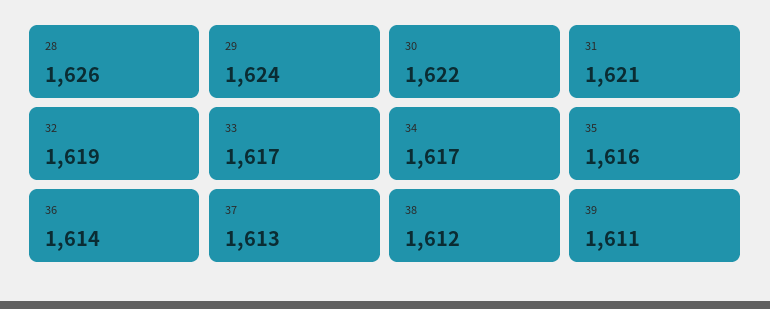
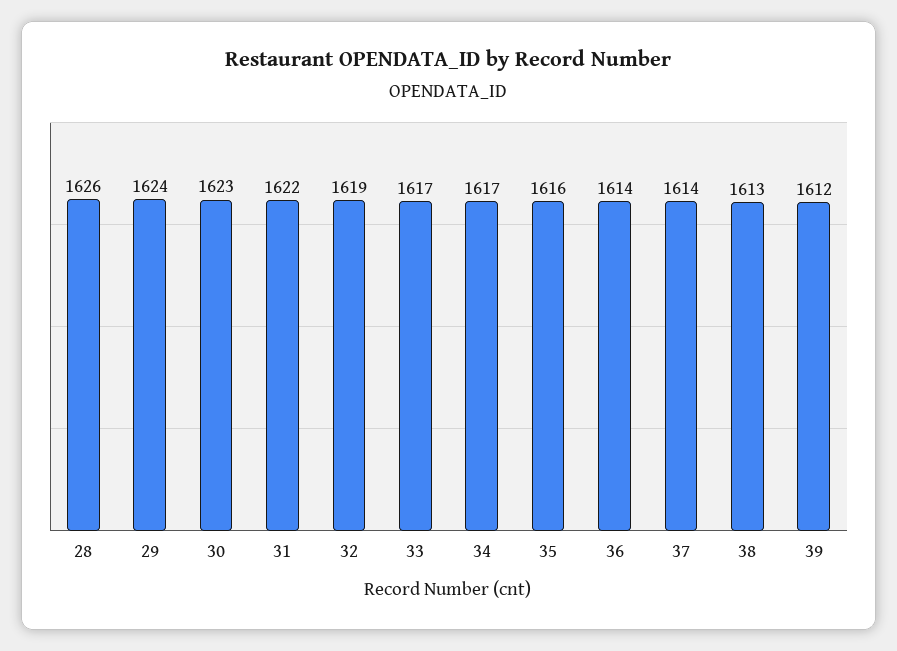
30: 1622 -> 1623
31: 1621 -> 1622
37: 1613 -> 1614
38: 1612 -> 1613
39: 1611 -> 1612

